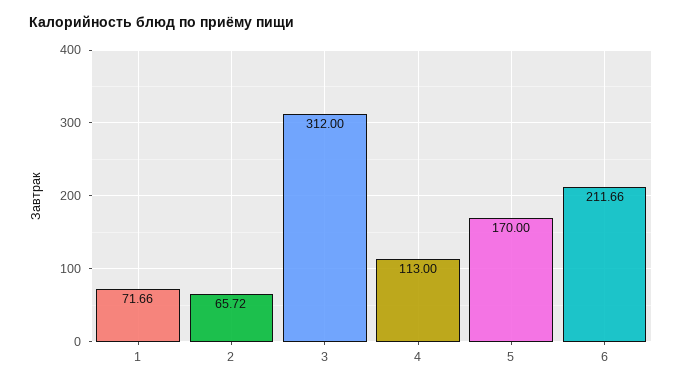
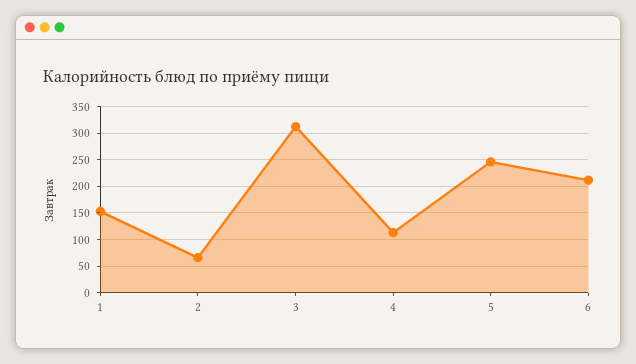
1: 71.66 -> 150
5: 170 -> 250

